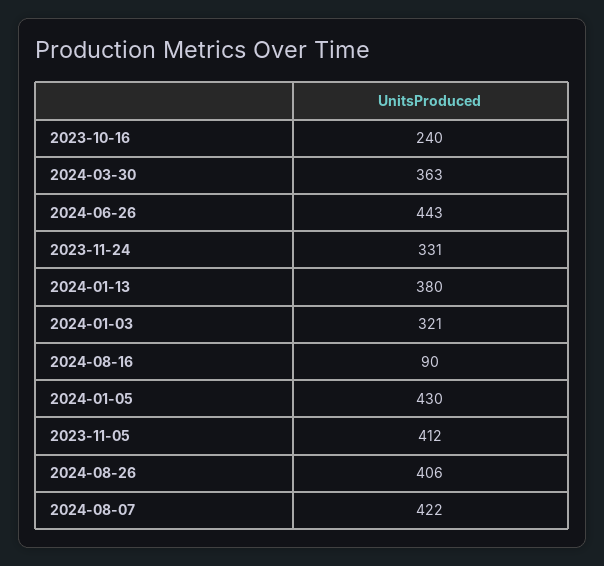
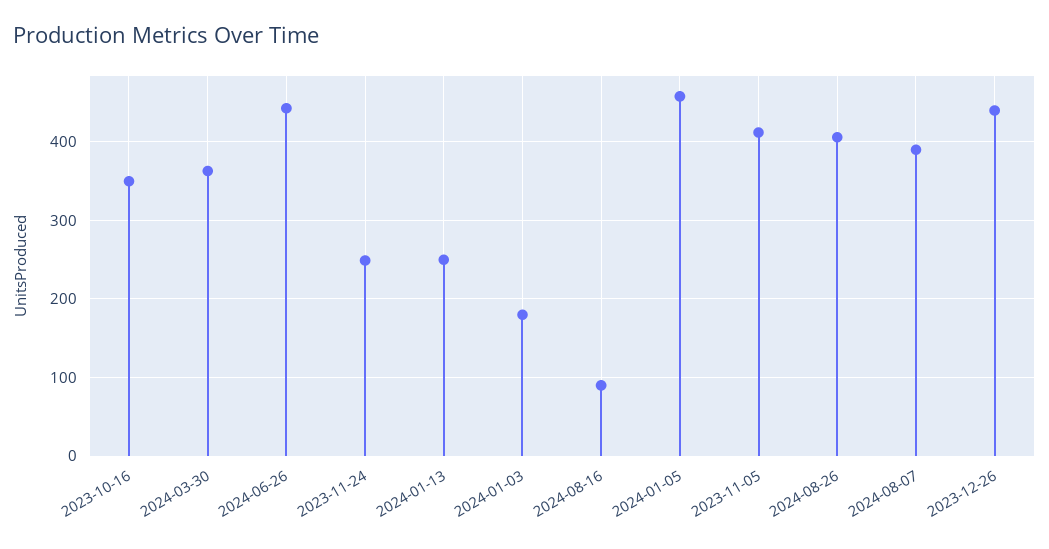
2023-10-16: 240 -> 350
2023-11-24: 331 -> 250
2024-01-13: 380 -> 250
2024-01-03: 321 -> 180
2024-01-05: 430 -> 460
2024-08-07: 422 -> 390
2023-12-26: none -> 440

